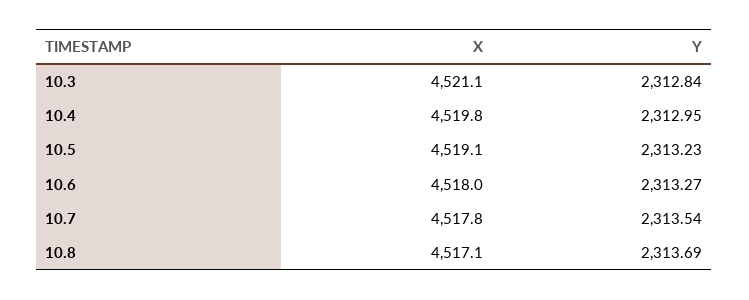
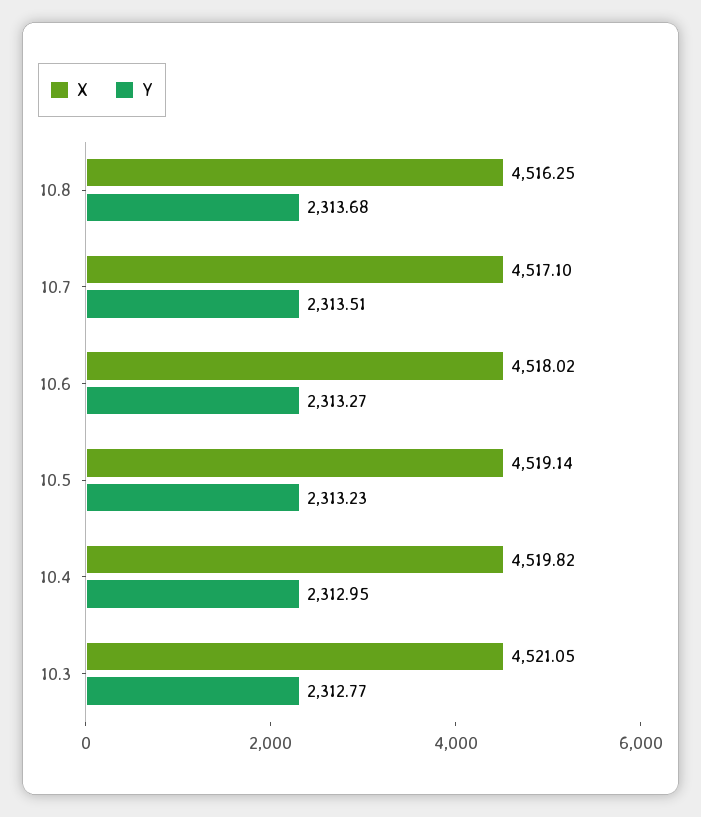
Y, 10.3: 2312.84 -> 2312.77
X, 10.7: 4517.8 -> 4517.1
Y, 10.7: 2313.54 -> 2313.51
X, 10.8: 4517.1 -> 4516.25
Y, 10.8: 2313.69 -> 2313.68

